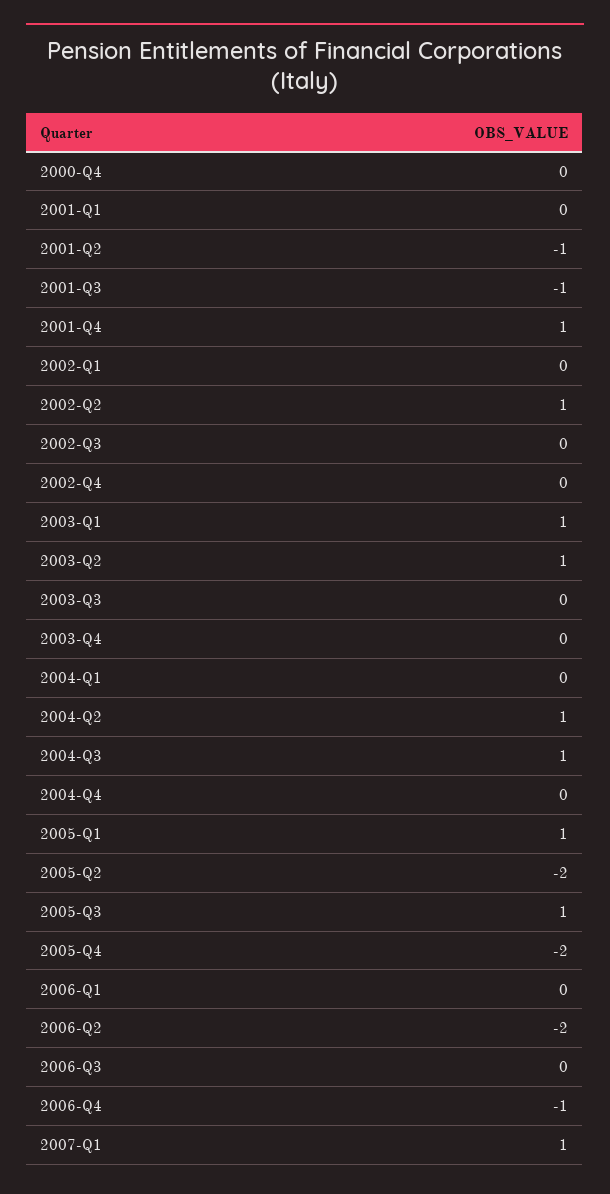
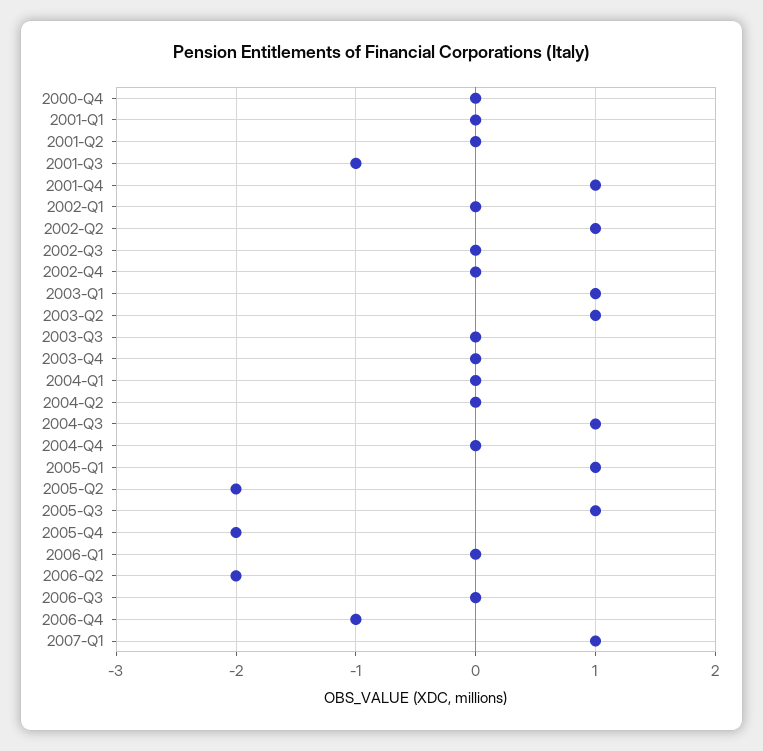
2001-Q2: -1 -> 0
2004-Q2: 1 -> 0

